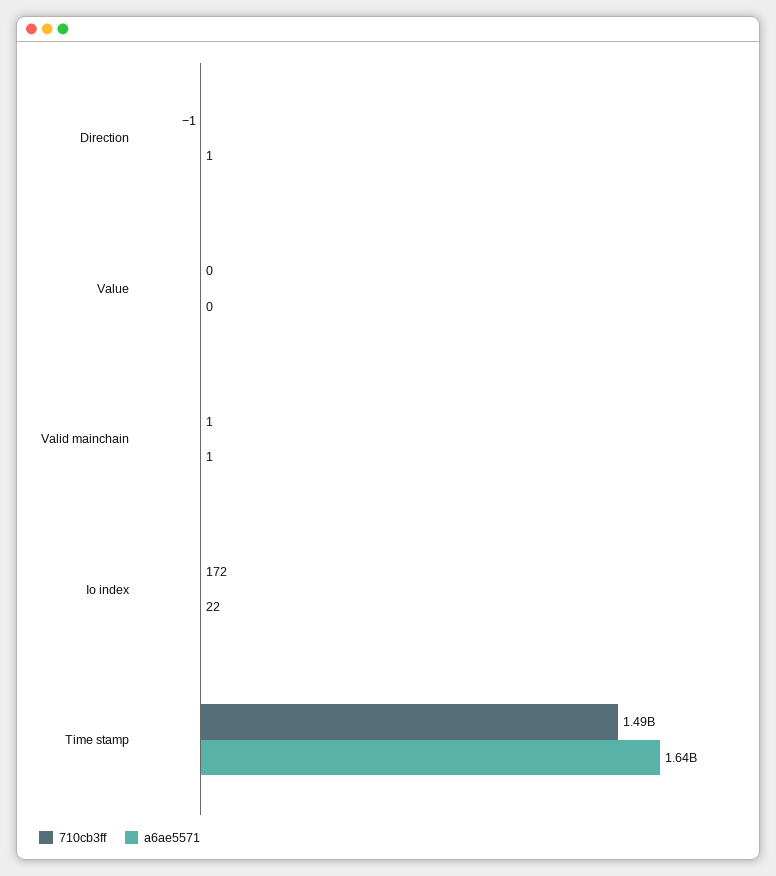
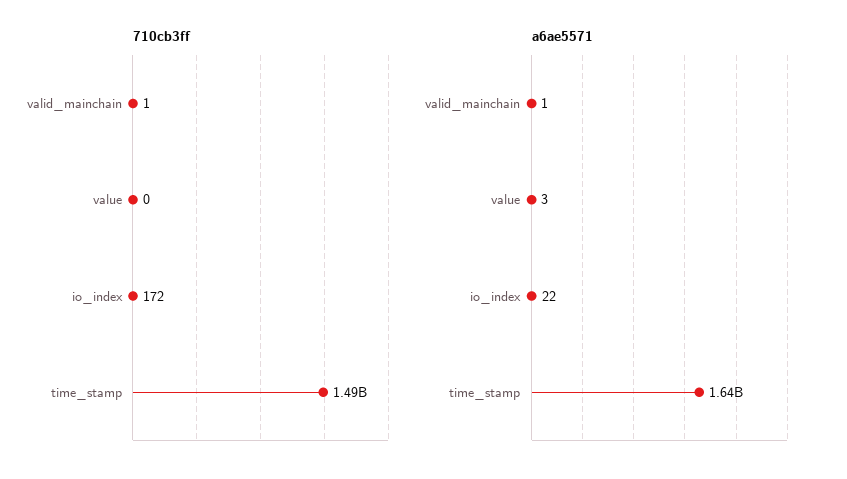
710cb3ff, Direction: -1 -> none
a6ae5571, Direction: 1 -> none
a6ae5571, Value: 0 -> 3

